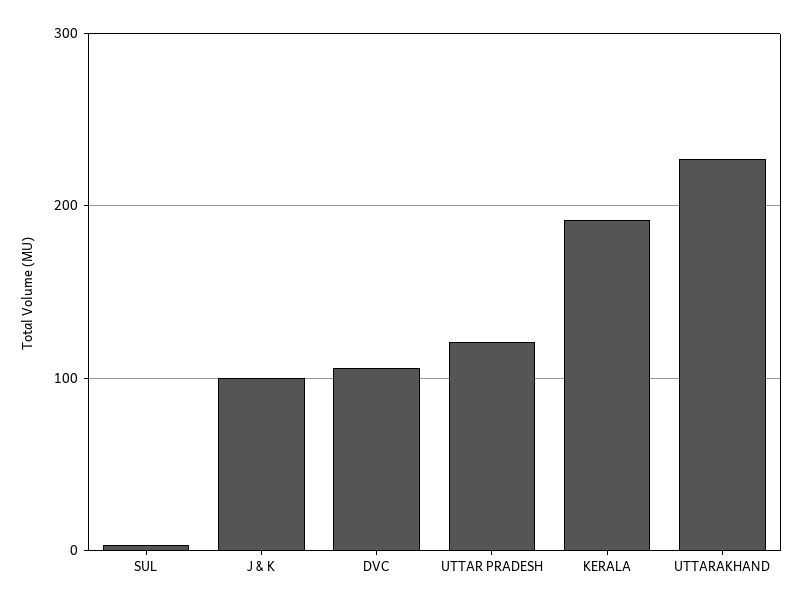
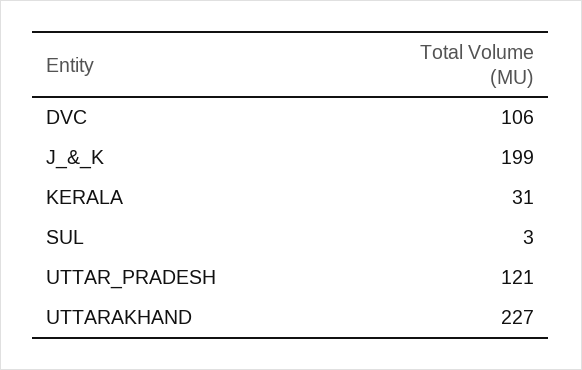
J & K: 100 -> 199
KERALA: 190 -> 31

